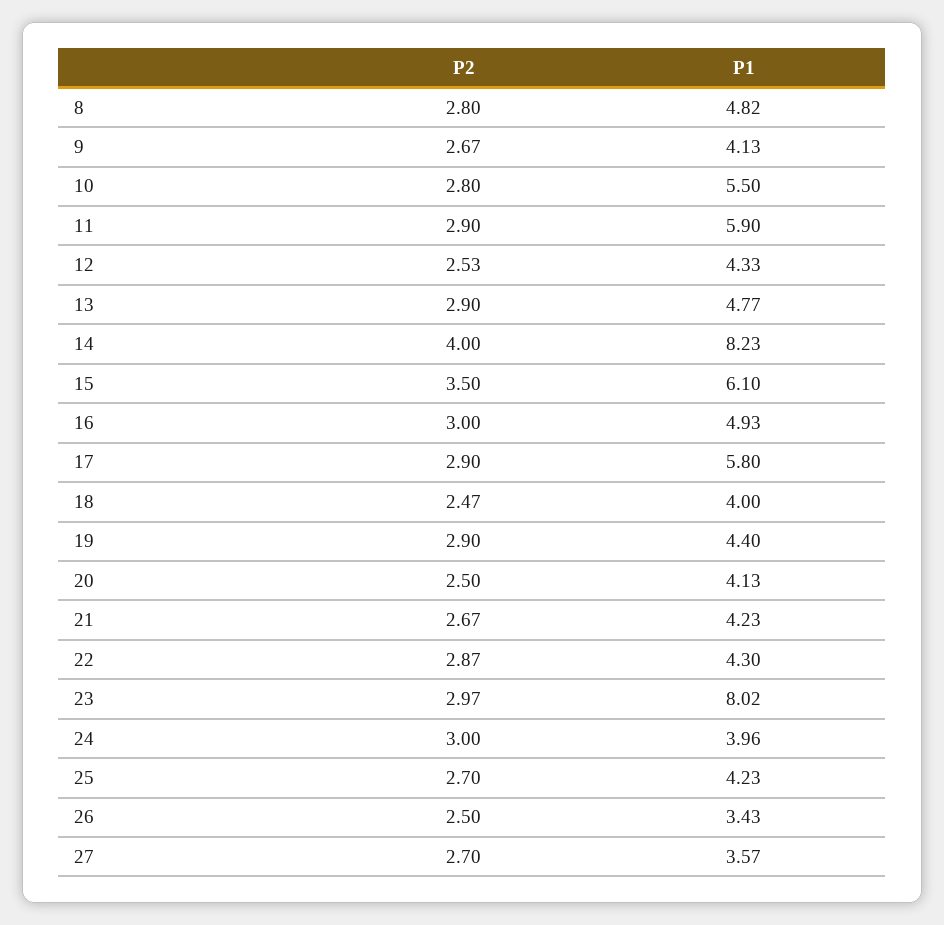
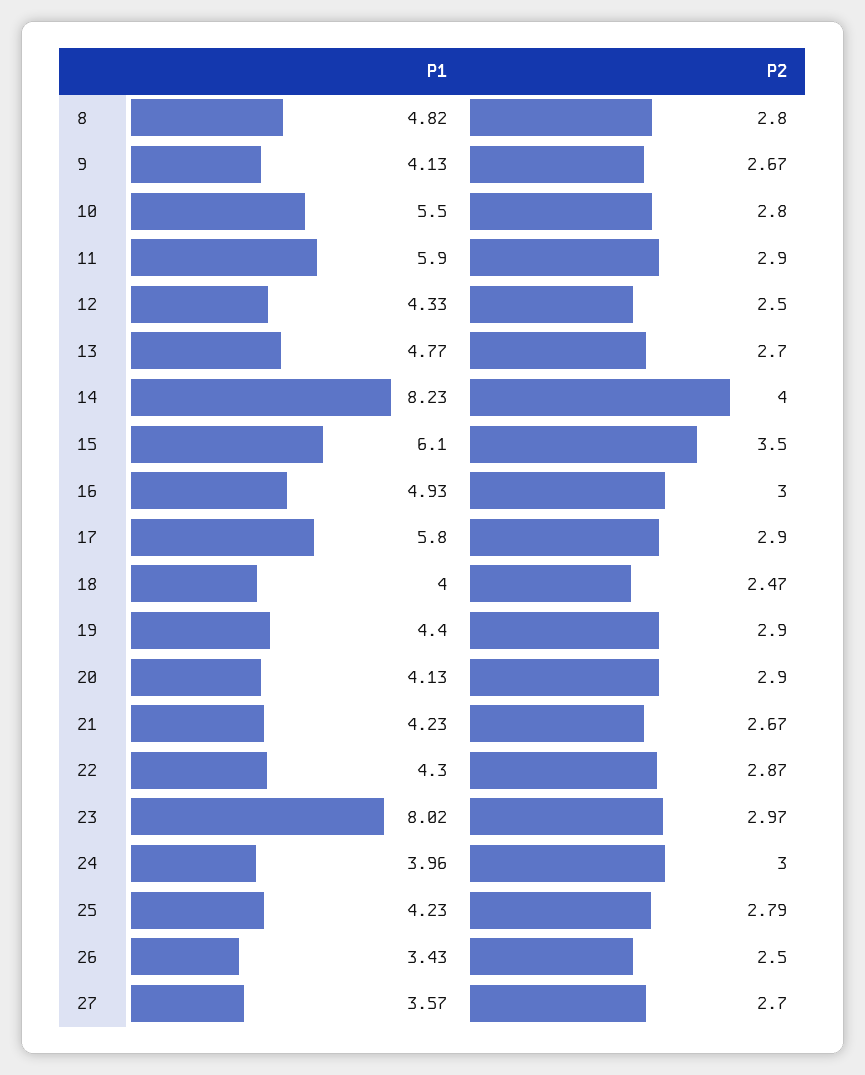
P2, 12: 2.53 -> 2.5
P2, 13: 2.9 -> 2.7
P2, 20: 2.5 -> 2.9
P2, 25: 2.7 -> 2.79

